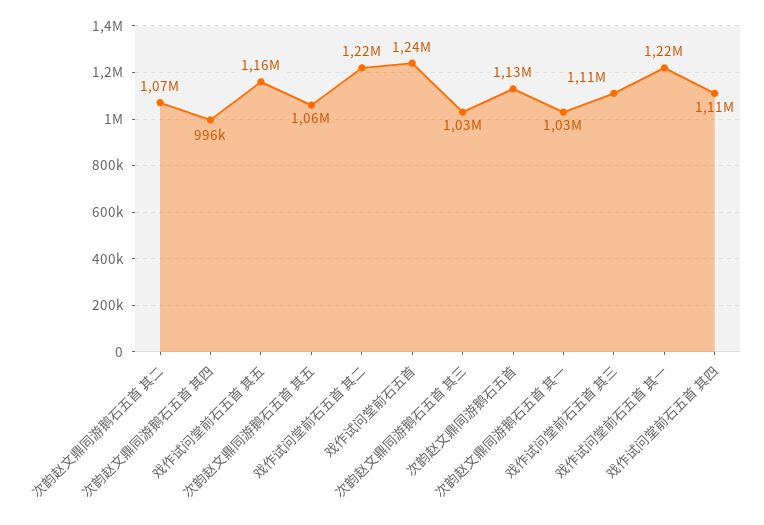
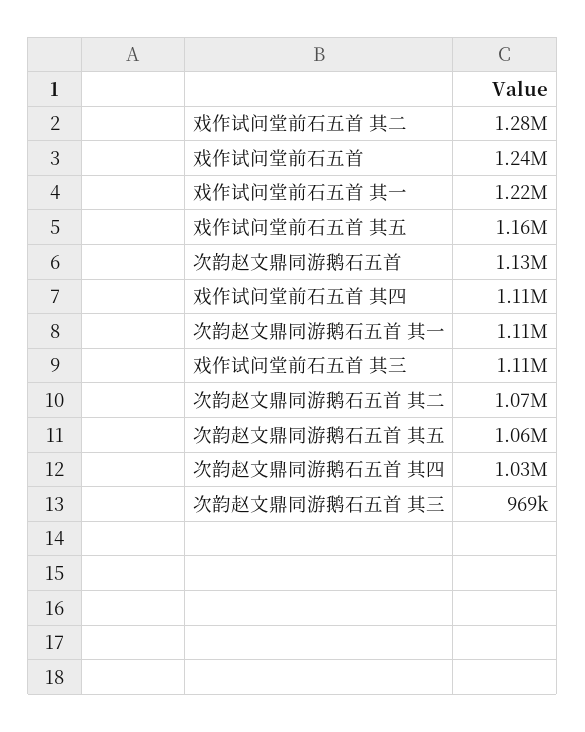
次韵赵文鼎同游鹅石五首 其四: 996000 -> 1030000
戏作试问堂前石五首 其二: 1220000 -> 1280000
次韵赵文鼎同游鹅石五首 其三: 1030000 -> 969000
次韵赵文鼎同游鹅石五首 其一: 1030000 -> 1110000

